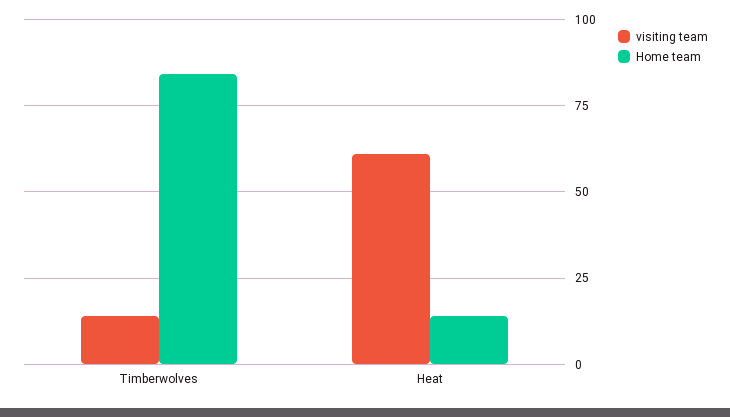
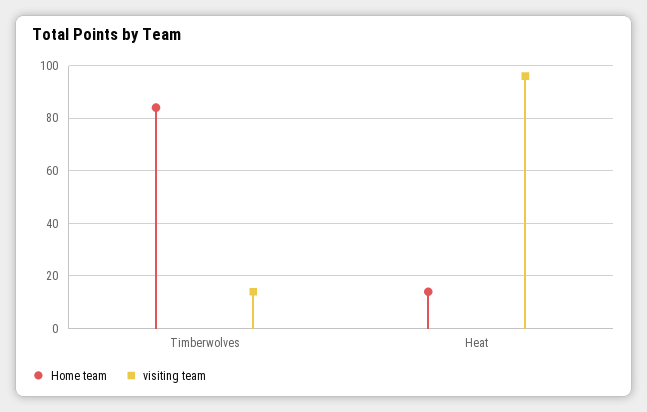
visiting team, Heat: 60 -> 95

